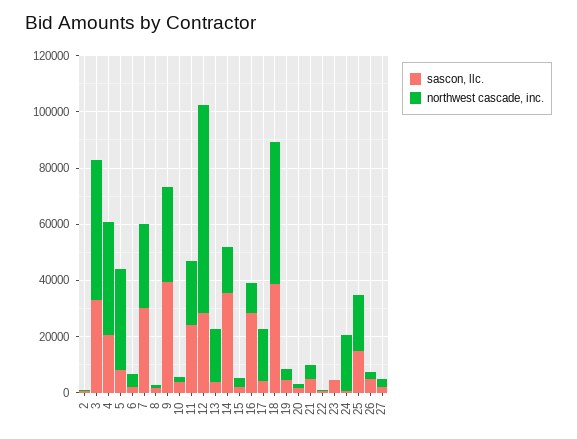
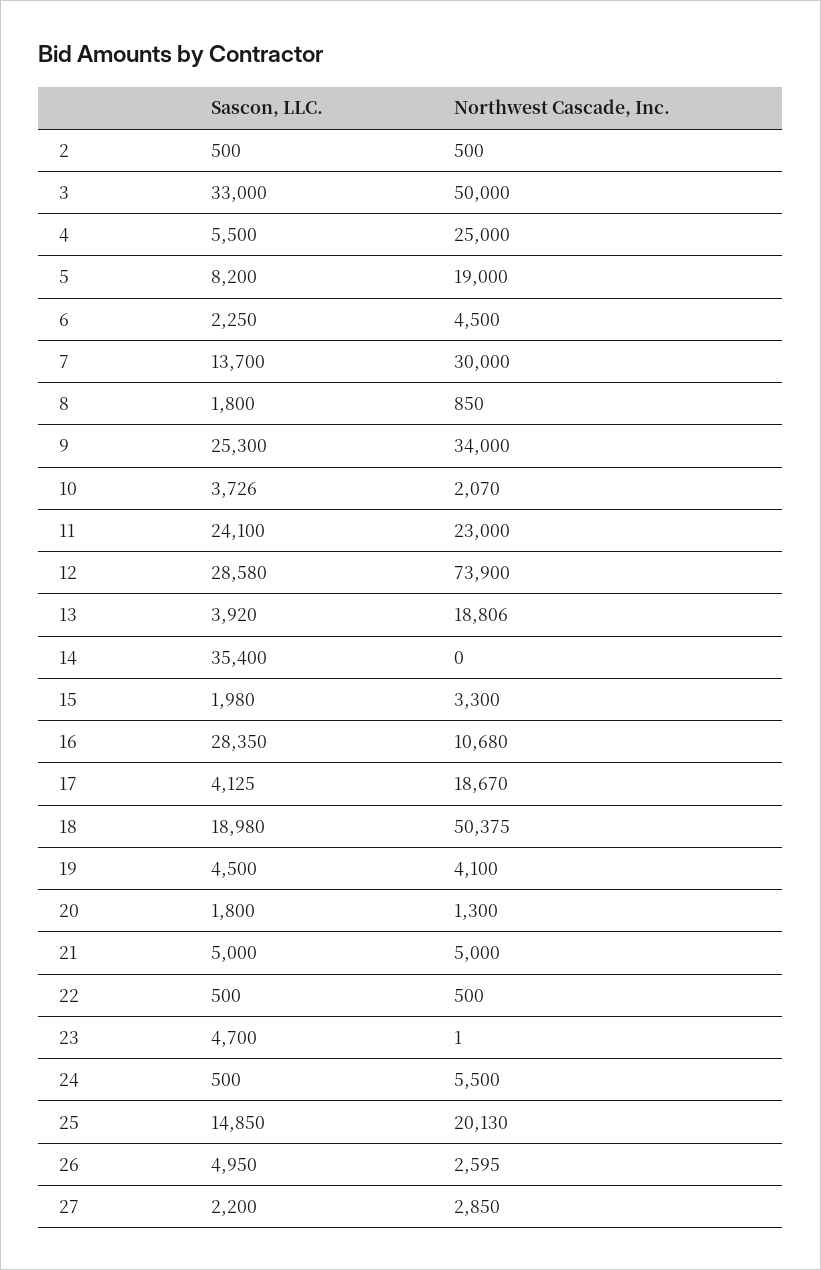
sascon, llc., 4: 20000 -> 5500
northwest cascade, inc., 4: 40000 -> 25000
northwest cascade, inc., 5: 35000 -> 19000
sascon, llc., 7: 30000 -> 13700
sascon, llc., 9: 40000 -> 25300
northwest cascade, inc., 14: 15000 -> 0
sascon, llc., 18: 40000 -> 18980
northwest cascade, inc., 24: 20000 -> 5500

